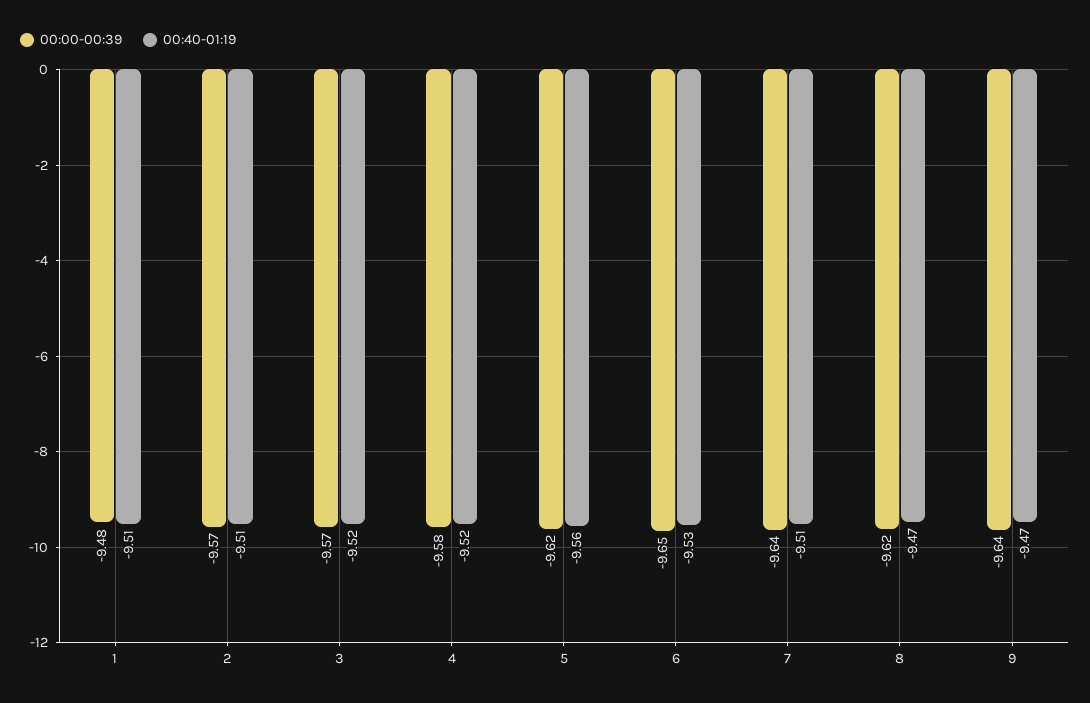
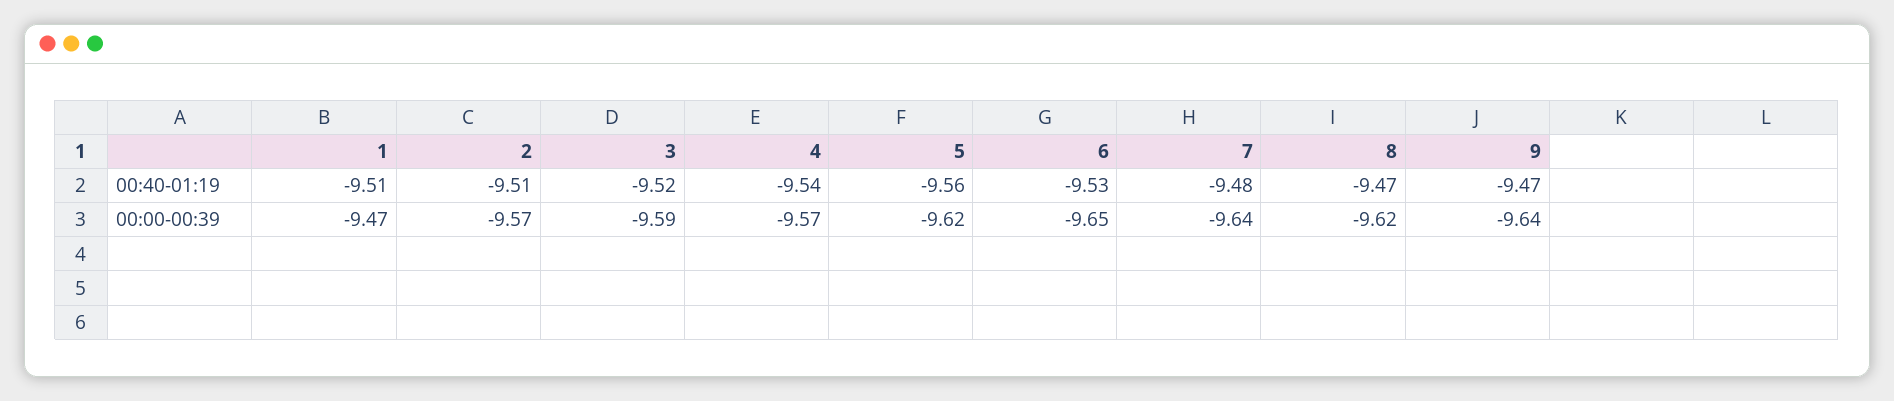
00:00-00:39, 1: -9.48 -> -9.47
00:00-00:39, 3: -9.57 -> -9.59
00:00-00:39, 4: -9.58 -> -9.57
00:40-01:19, 4: -9.52 -> -9.54
00:40-01:19, 7: -9.51 -> -9.48

